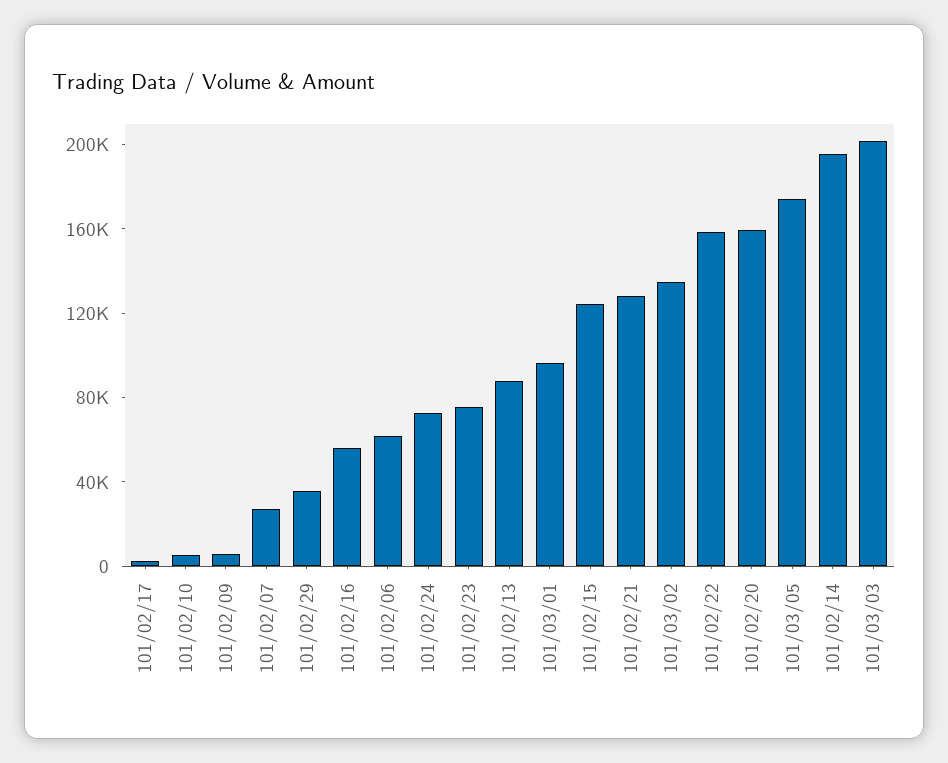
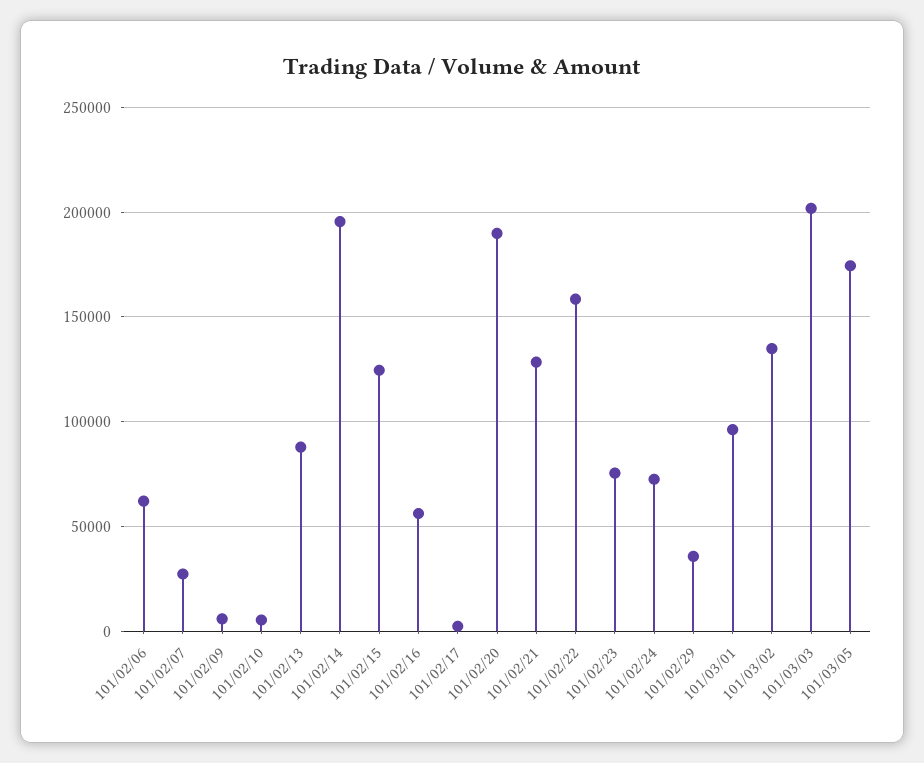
101/02/20: 160000 -> 190000

